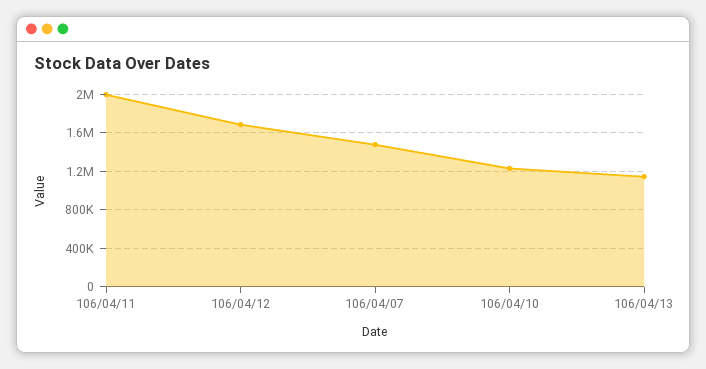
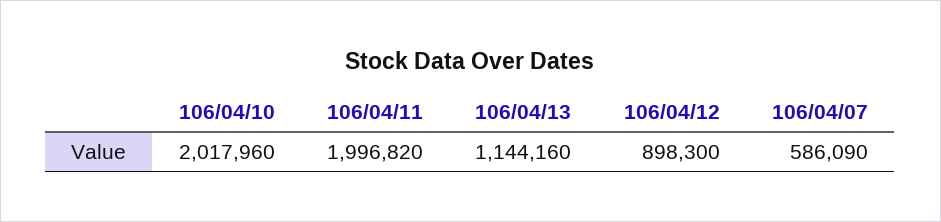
106/04/12: 1700000 -> 898300
106/04/07: 1500000 -> 586090
106/04/10: 1200000 -> 2017960

